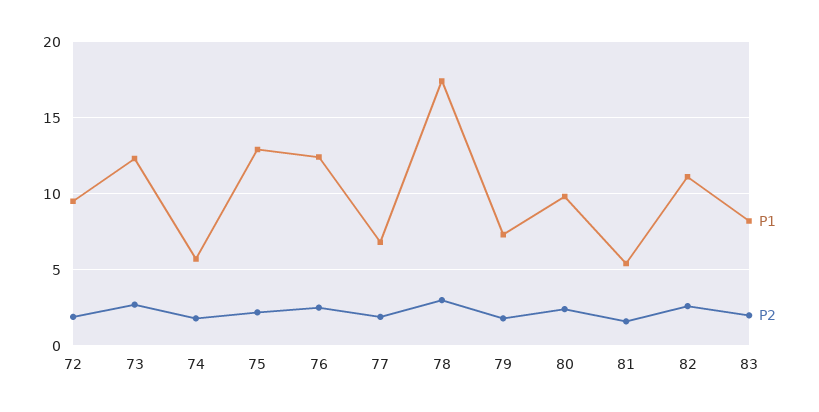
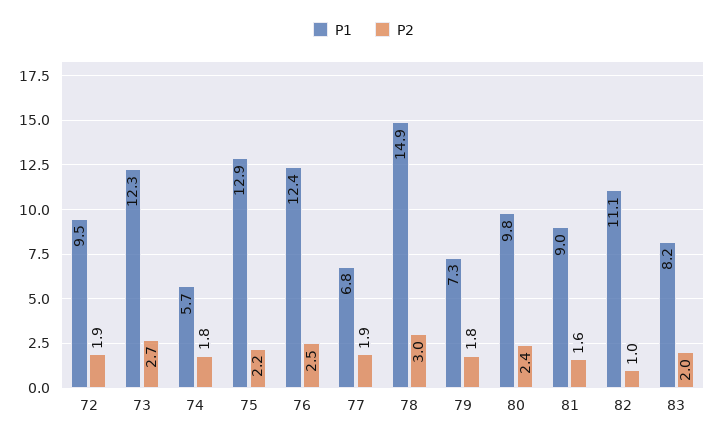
P1, 78: 17.5 -> 14.9
P1, 81: 5.5 -> 9
P2, 82: 2.5 -> 1

